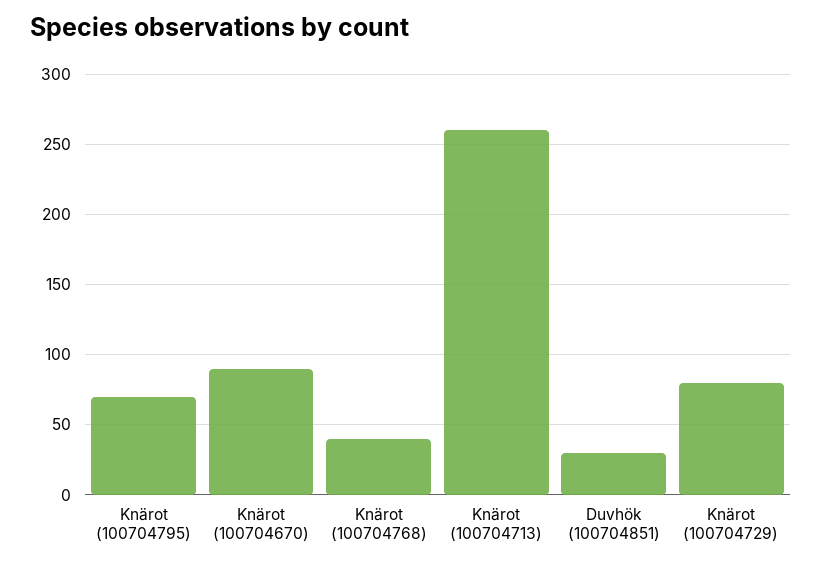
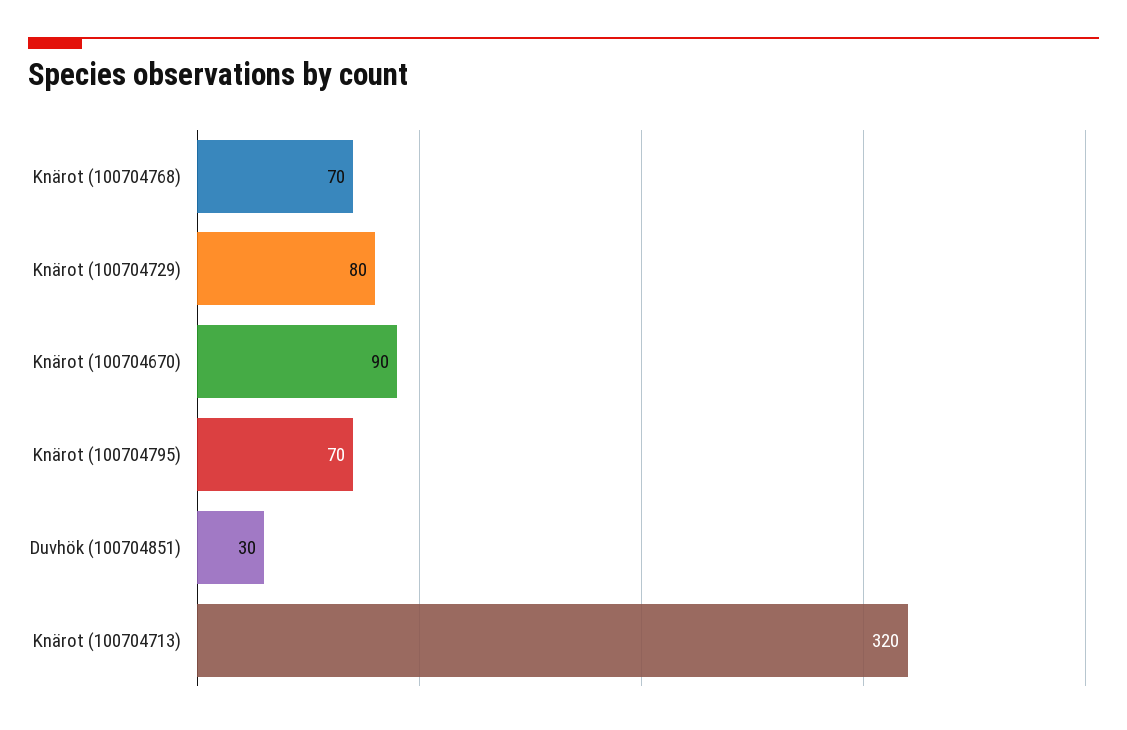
Knärot (100704768): 40 -> 70
Knärot (100704713): 260 -> 320

